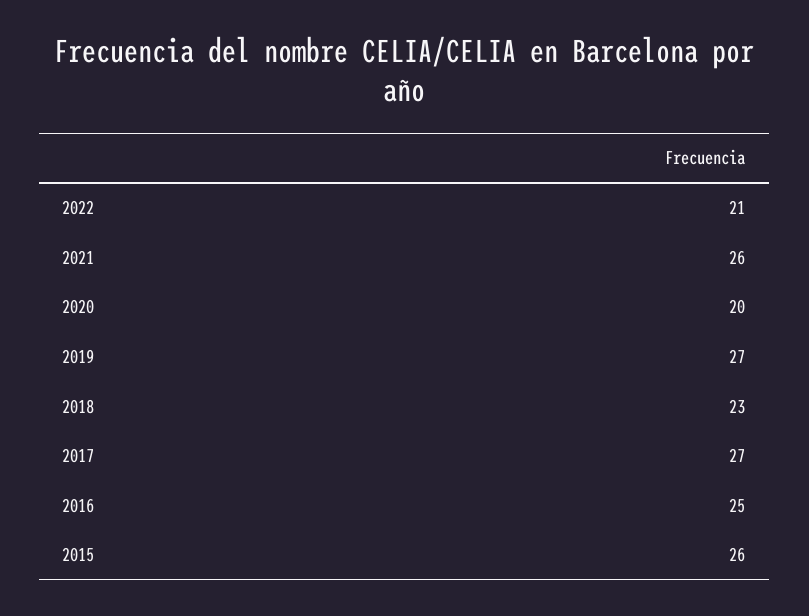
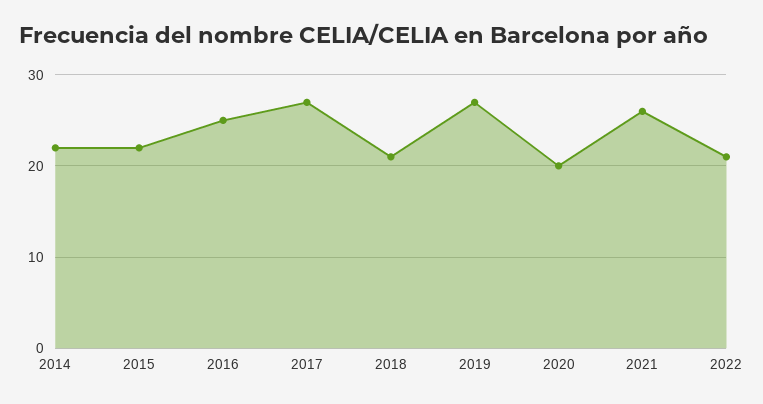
2018: 23 -> 21
2015: 26 -> 22
2014: none -> 22

